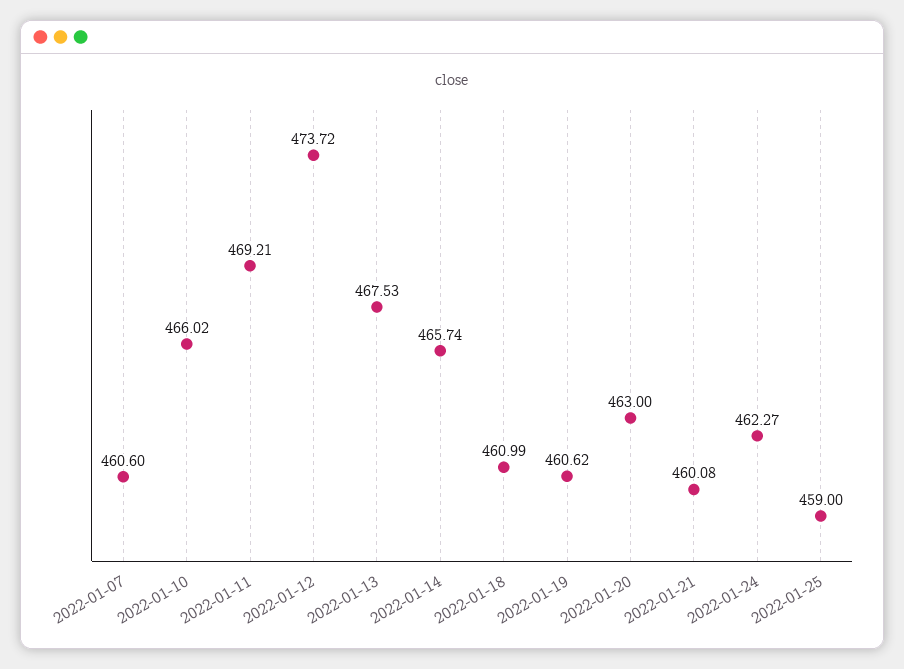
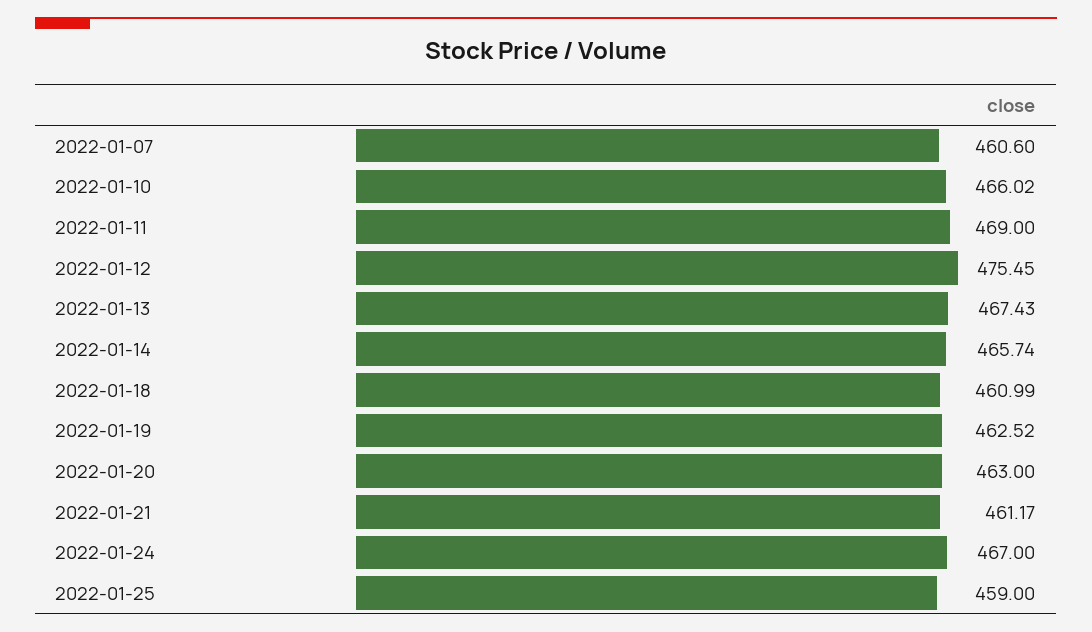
2022-01-11: 469.21 -> 469
2022-01-12: 473.72 -> 475.45
2022-01-13: 467.53 -> 467.43
2022-01-19: 460.62 -> 462.52
2022-01-21: 460.08 -> 461.17
2022-01-24: 462.27 -> 467

